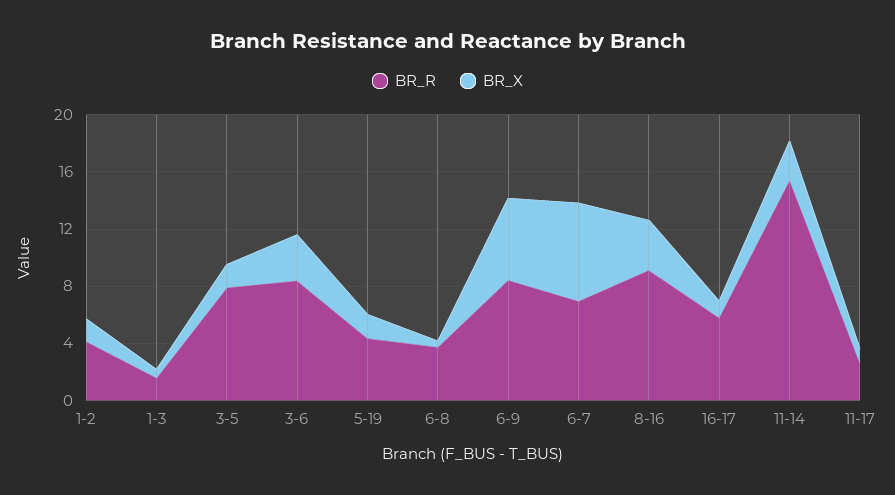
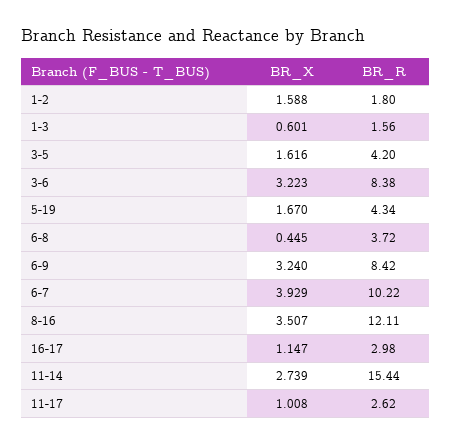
BR_R, 1-2: 4 -> 1.8
BR_R, 3-5: 8 -> 4.2
BR_X, 6-9: 6 -> 3.24
BR_R, 6-7: 7 -> 10.22
BR_X, 6-7: 7 -> 3.929
BR_R, 8-16: 9 -> 12.11
BR_R, 16-17: 6 -> 2.98

